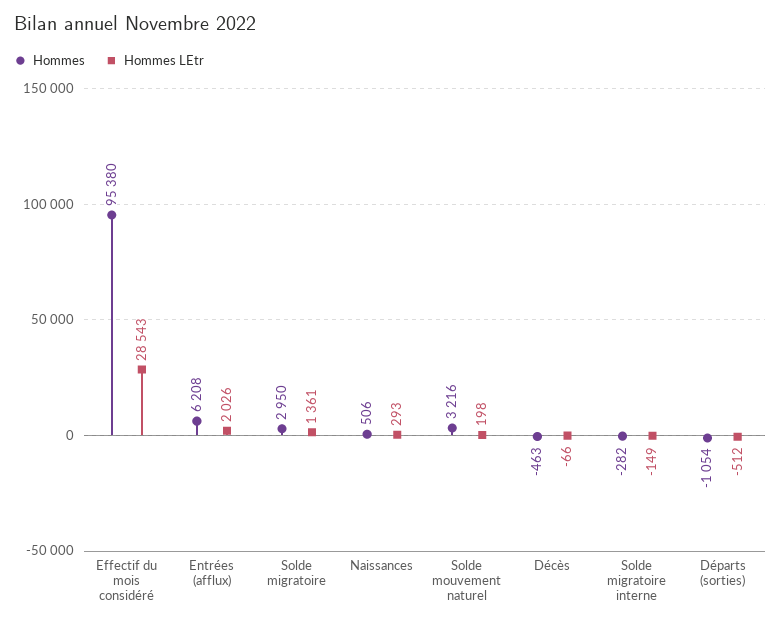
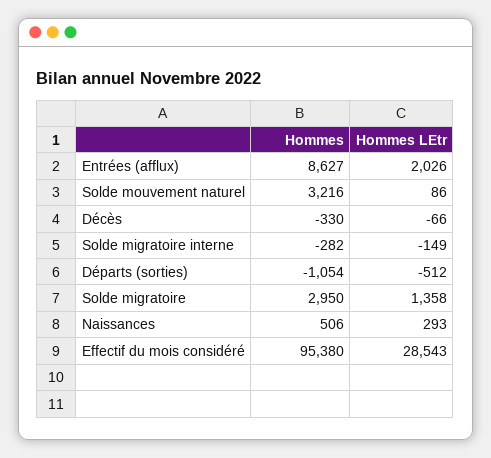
Hommes, Entrées (afflux): 6208 -> 8627
Hommes LEtr, Solde migratoire: 1361 -> 1358
Hommes LEtr, Solde mouvement naturel: 198 -> 86
Hommes, Décès: -463 -> -330

